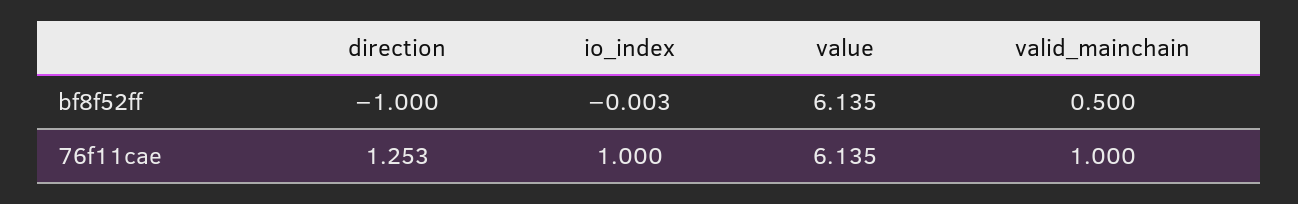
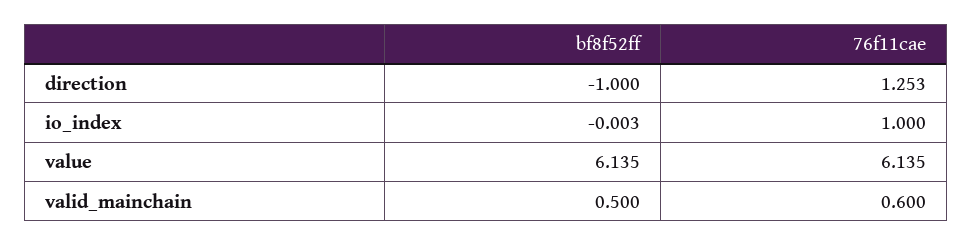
valid_mainchain, 76f11cae: 1 -> 0.6

